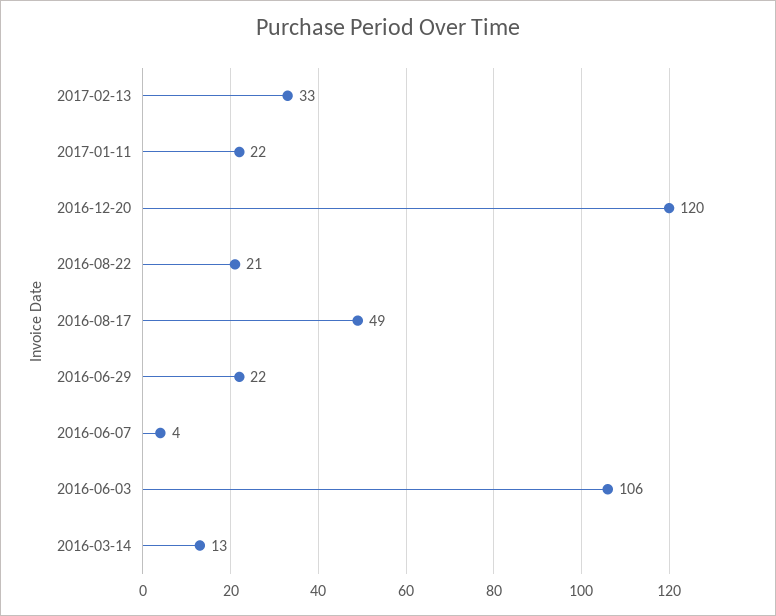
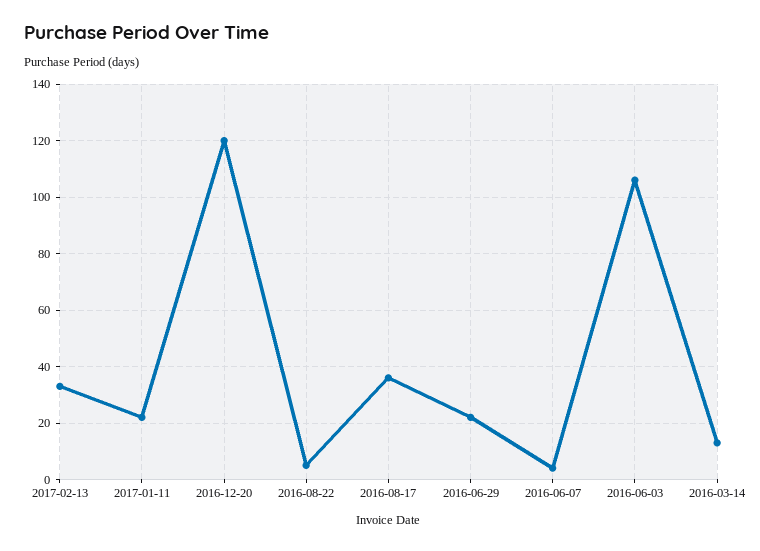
2016-08-22: 21 -> 5
2016-08-17: 49 -> 35

